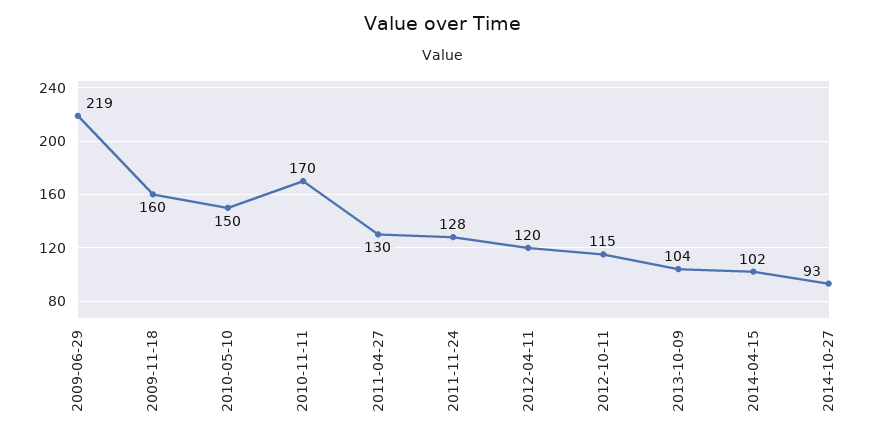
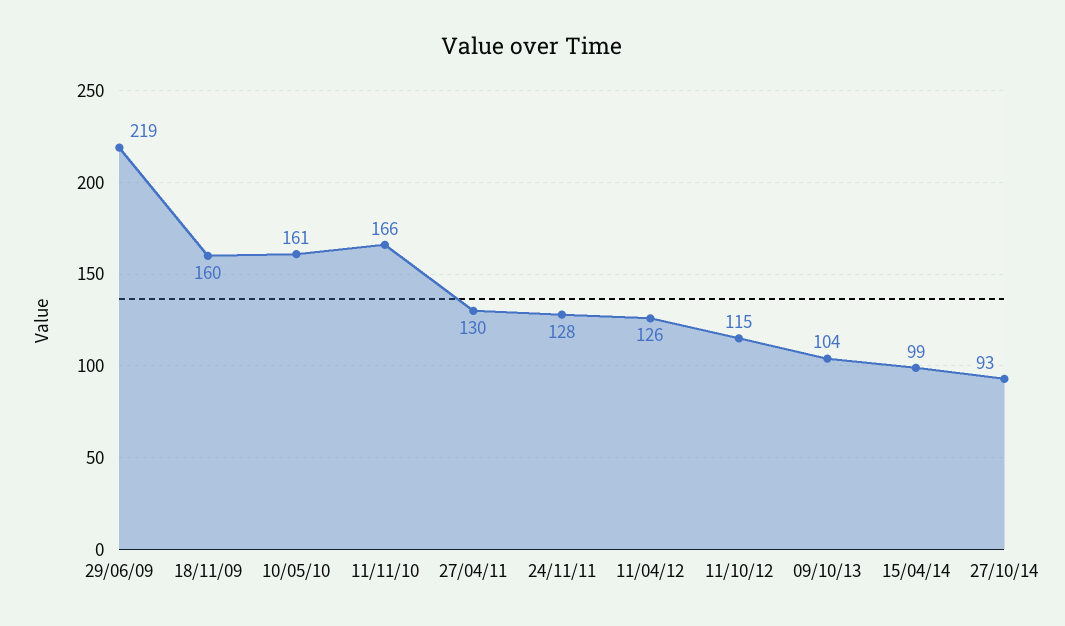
2010-05-10: 150 -> 161
2010-11-11: 170 -> 166
2012-04-11: 120 -> 126
2014-04-15: 102 -> 99

